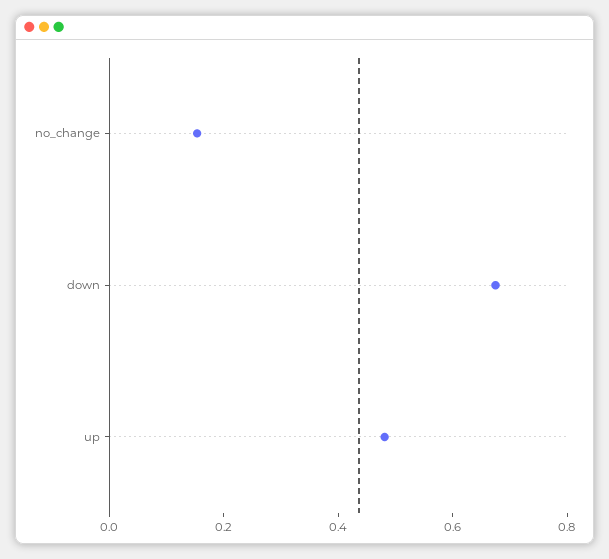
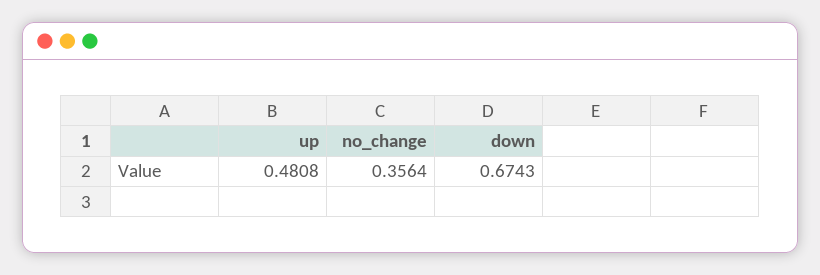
no_change: 0.15 -> 0.3564

